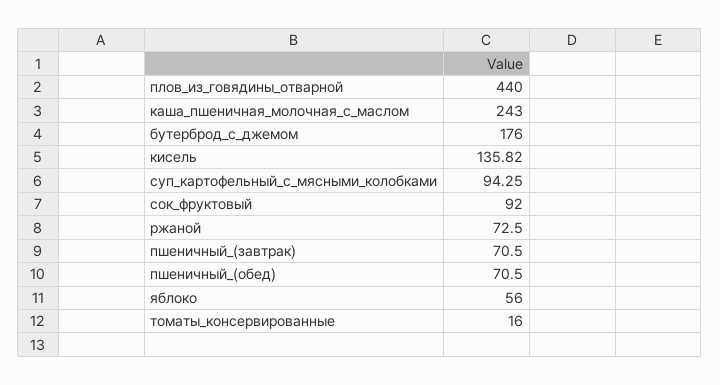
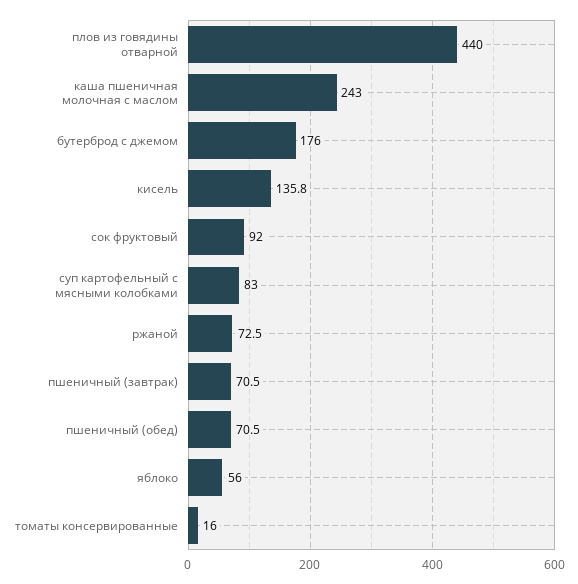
суп_картофельный_с_мясными_колобками: 94.25 -> 83

